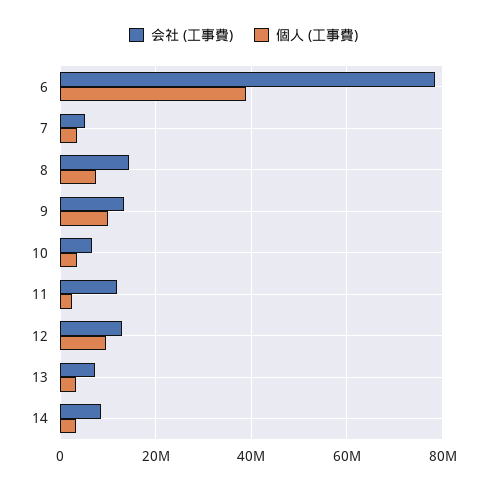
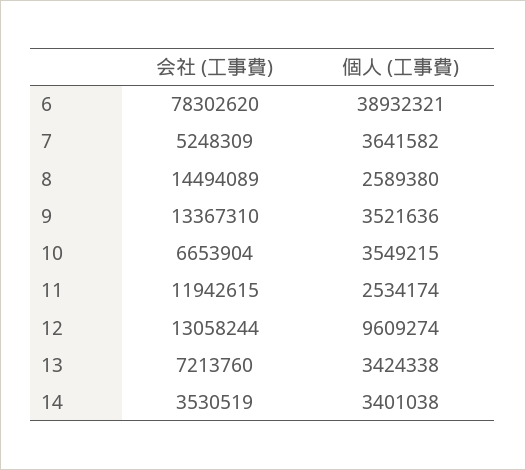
個人 (工事費), 8: 8000000 -> 2589380
個人 (工事費), 9: 10000000 -> 3521636
会社 (工事費), 14: 8000000 -> 3530519

